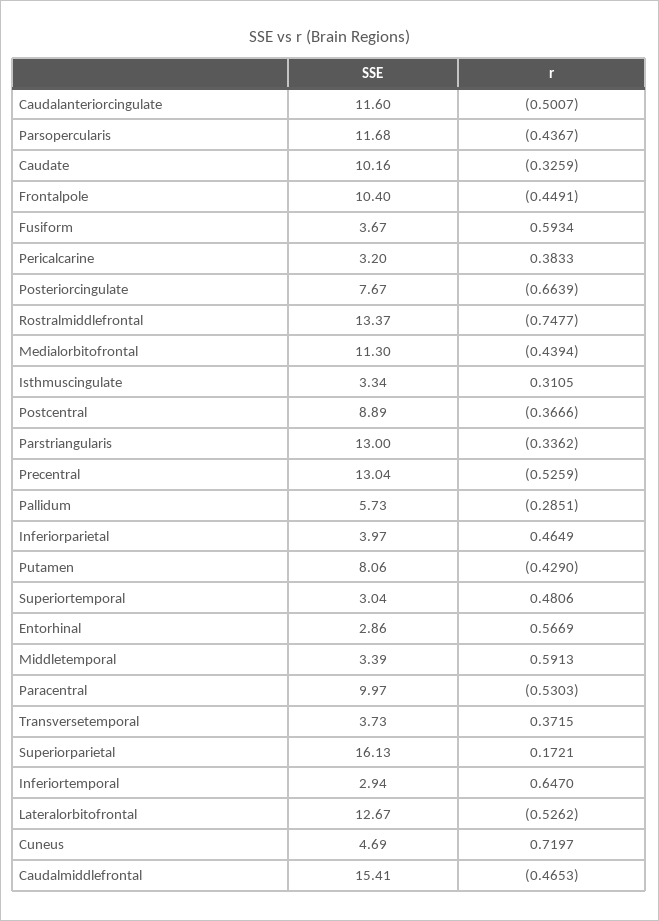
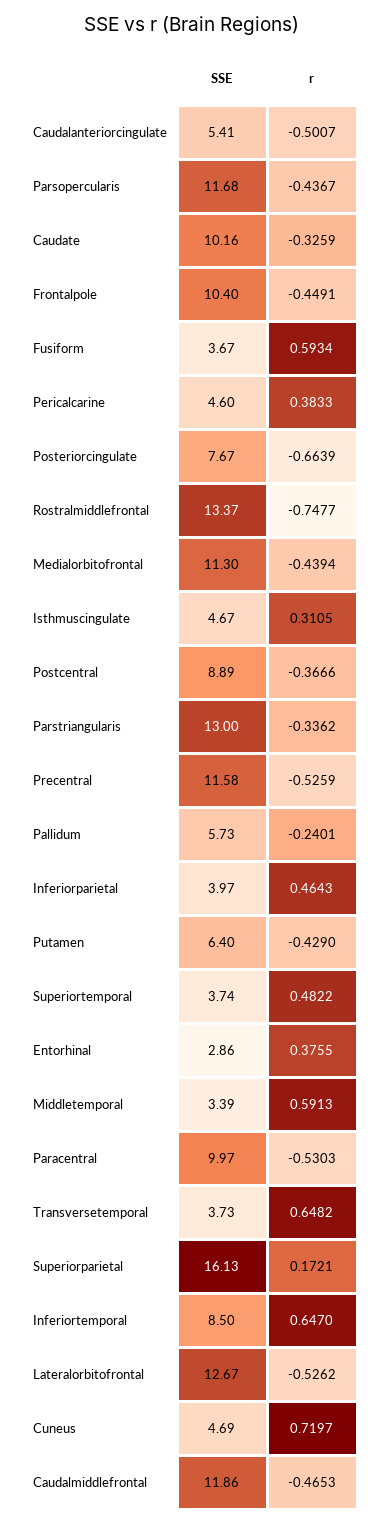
SSE, Caudalanteriorcingulate: 11.6 -> 5.41
SSE, Pericalcarine: 3.2 -> 4.6
SSE, Isthmuscingulate: 3.34 -> 4.67
SSE, Precentral: 13.04 -> 11.58
r, Pallidum: -0.2851 -> -0.2401
r, Inferiorparietal: 0.4649 -> 0.4643
SSE, Putamen: 8.06 -> 6.4
SSE, Superiortemporal: 3.04 -> 3.74
r, Superiortemporal: 0.4806 -> 0.4822
r, Entorhinal: 0.5669 -> 0.3755
r, Transversetemporal: 0.3715 -> 0.6482
SSE, Inferiortemporal: 2.94 -> 8.5
SSE, Caudalmiddlefrontal: 15.41 -> 11.86

